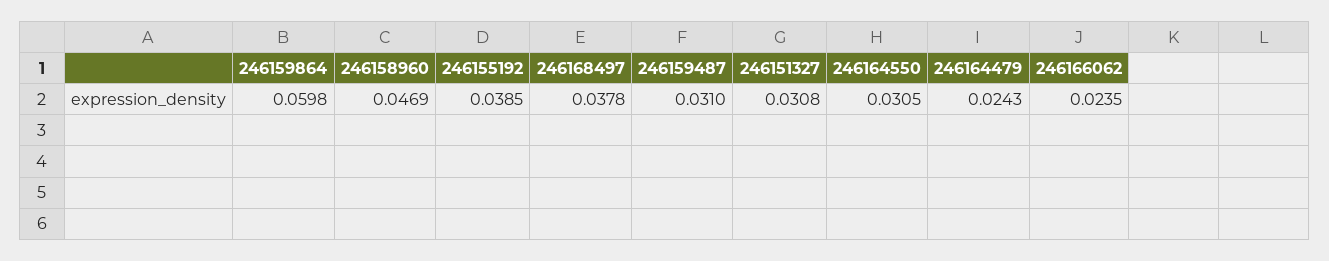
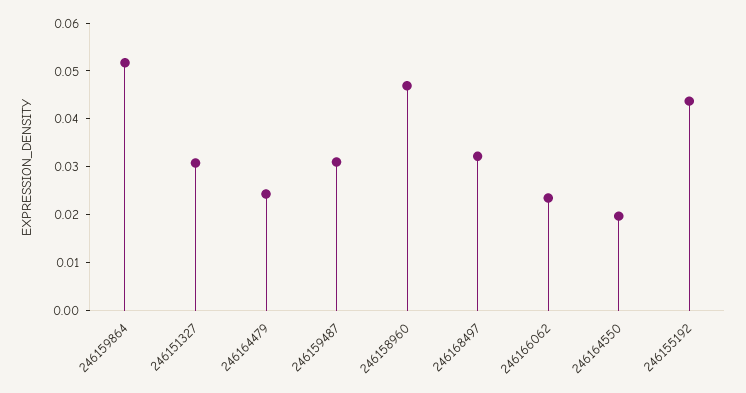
246159864: 0.0598 -> 0.052
246155192: 0.0385 -> 0.044
246168497: 0.0378 -> 0.032
246164550: 0.0305 -> 0.02

